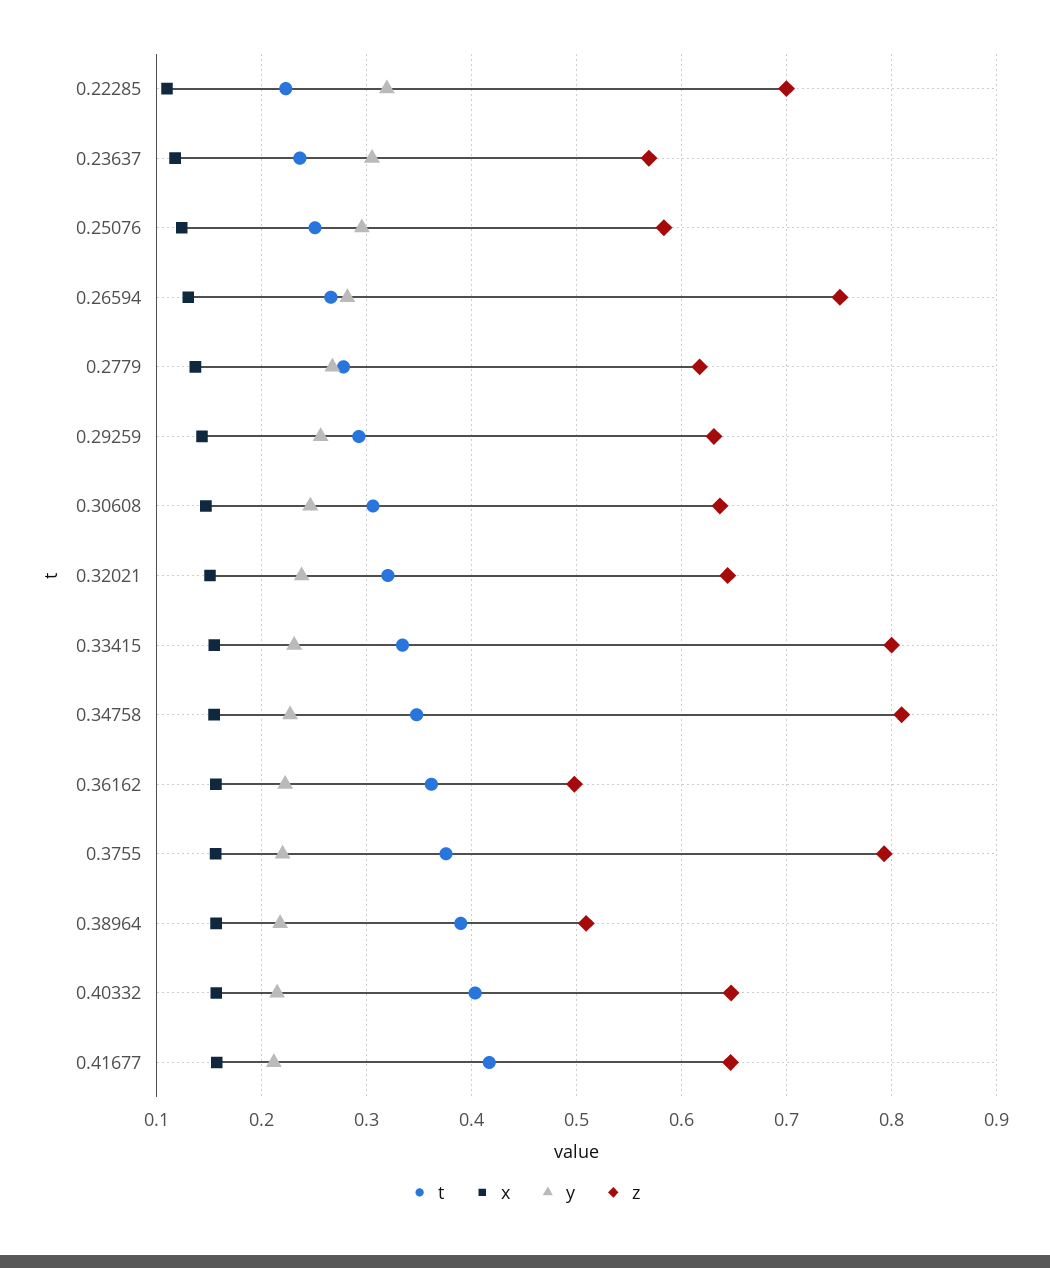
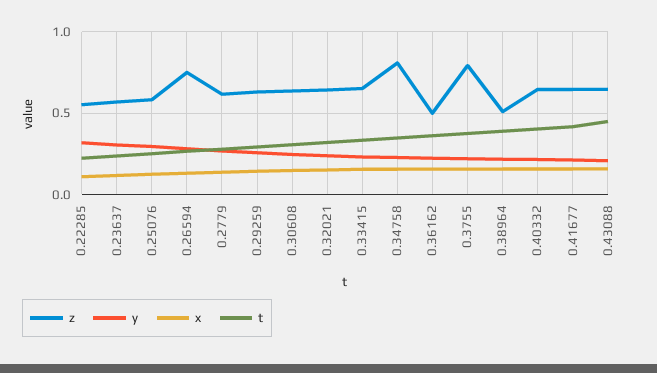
z, 0.22285: 0.7 -> 0.55
z, 0.33415: 0.8 -> 0.65
z, 0.43088: none -> 0.65
y, 0.43088: none -> 0.2
x, 0.43088: none -> 0.15
t, 0.43088: none -> 0.45

